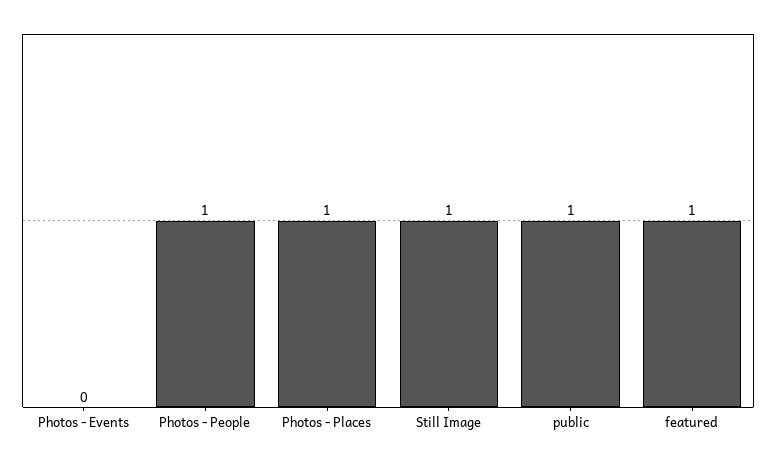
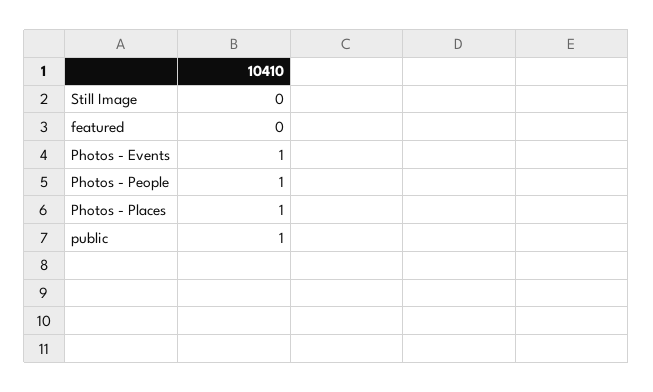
Photos - Events: 0 -> 1
Still Image: 1 -> 0
featured: 1 -> 0

